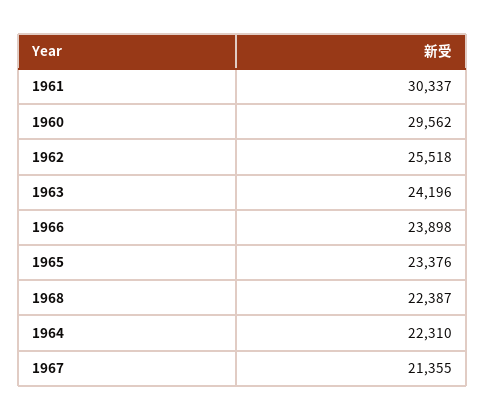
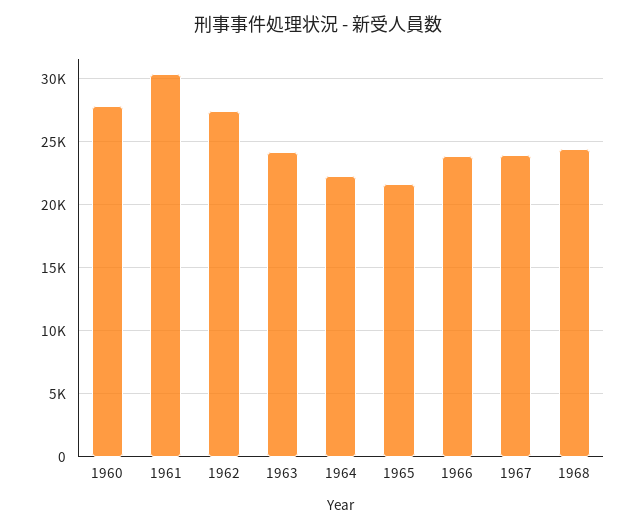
1960: 29562 -> 28000
1962: 25518 -> 27500
1965: 23376 -> 21500
1968: 22387 -> 24500
1967: 21355 -> 24000

